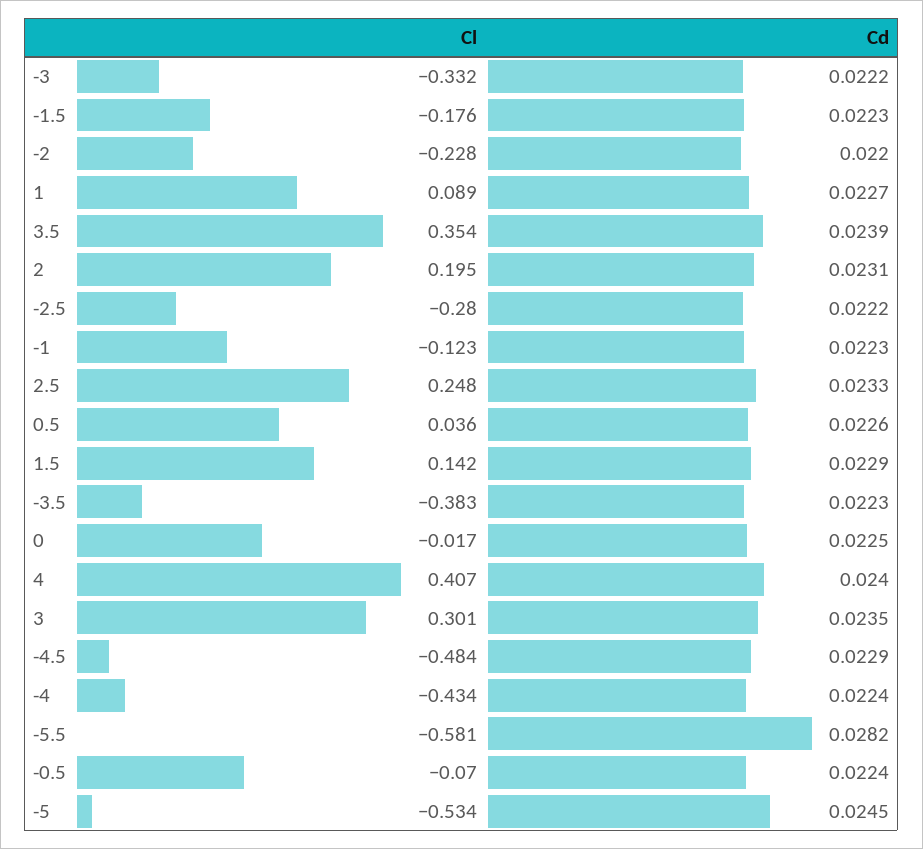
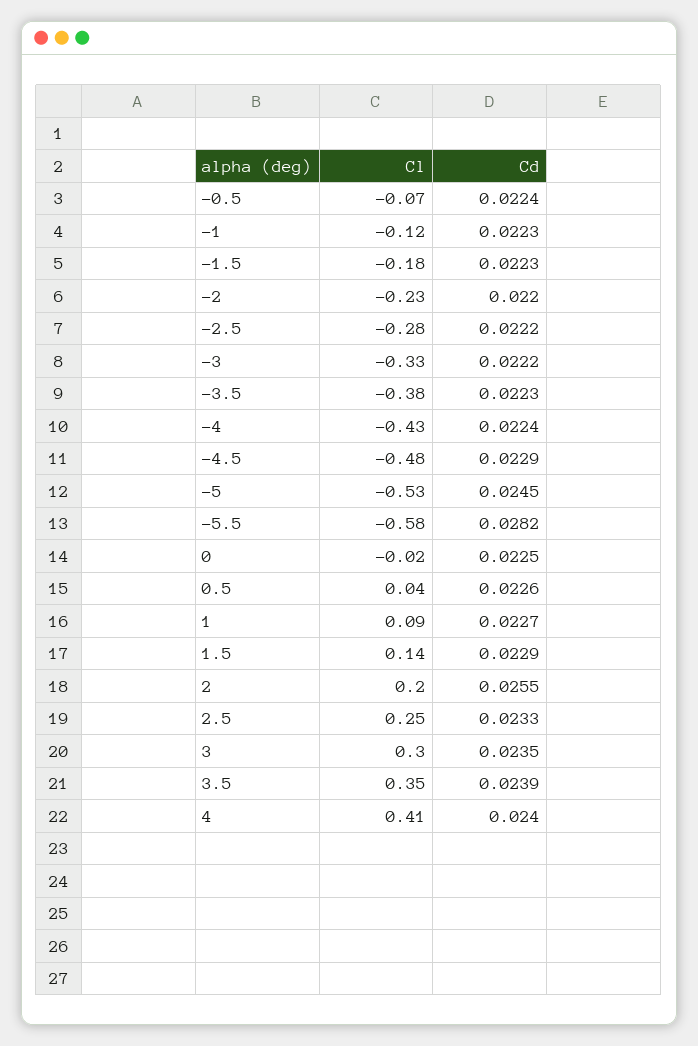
Cd, 2: 0.0231 -> 0.0255

